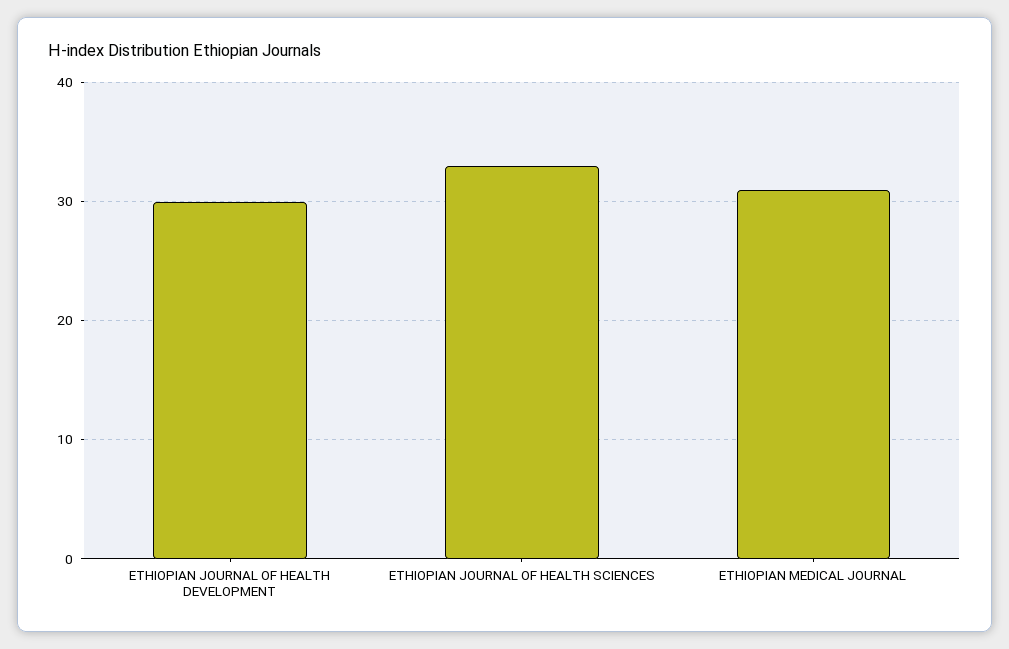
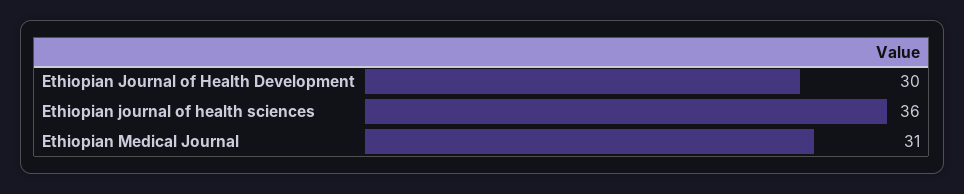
ETHIOPIAN JOURNAL OF HEALTH SCIENCES: 33 -> 36

